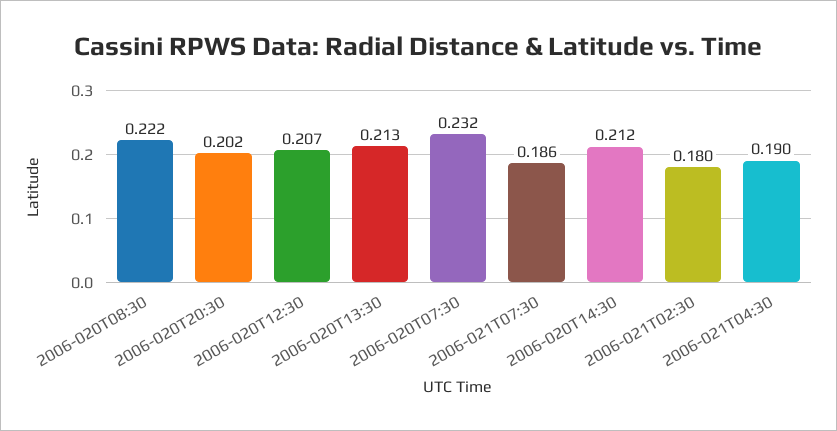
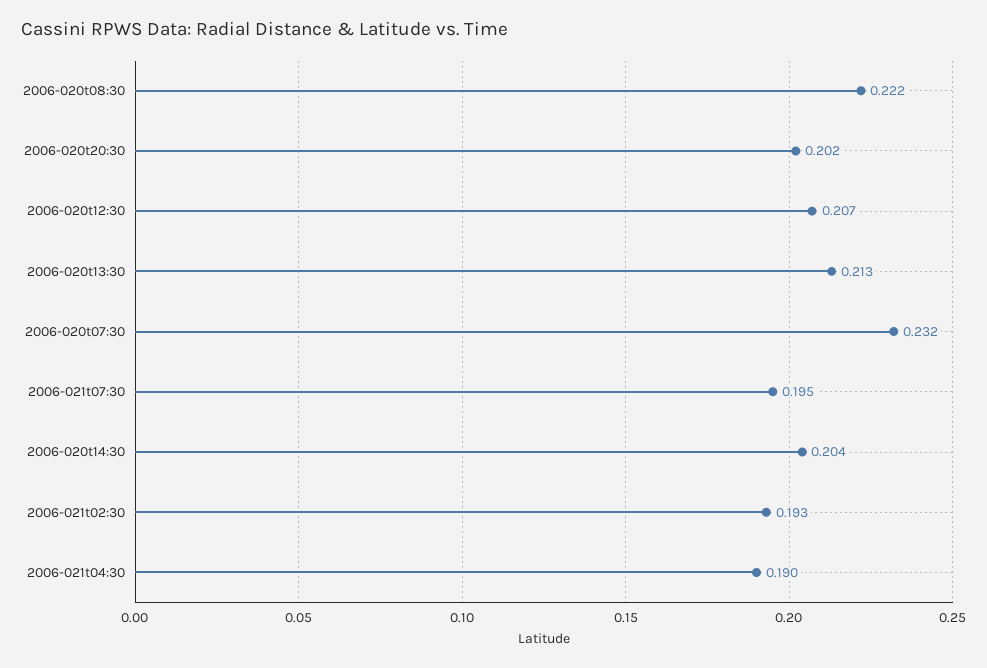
2006-021T07:30: 0.186 -> 0.195
2006-020T14:30: 0.212 -> 0.204
2006-021T02:30: 0.18 -> 0.193

